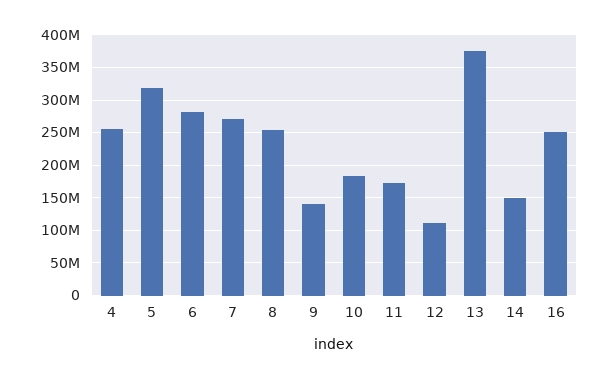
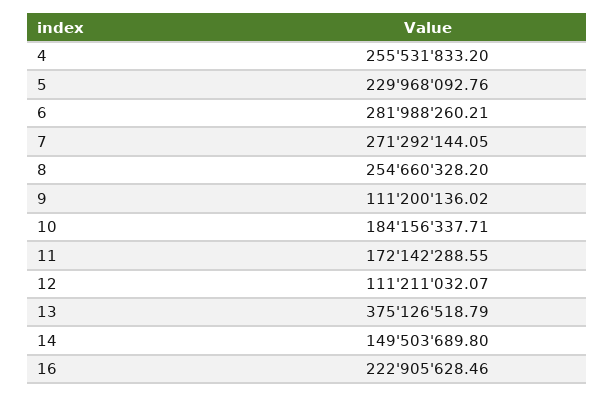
5: 320000000 -> 229968092.76
9: 140000000 -> 111200136.02
16: 250000000 -> 222905628.46

